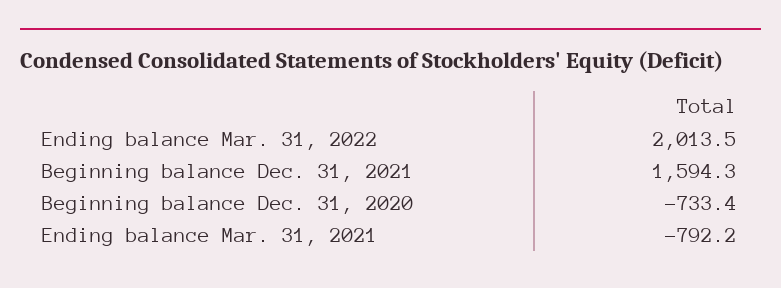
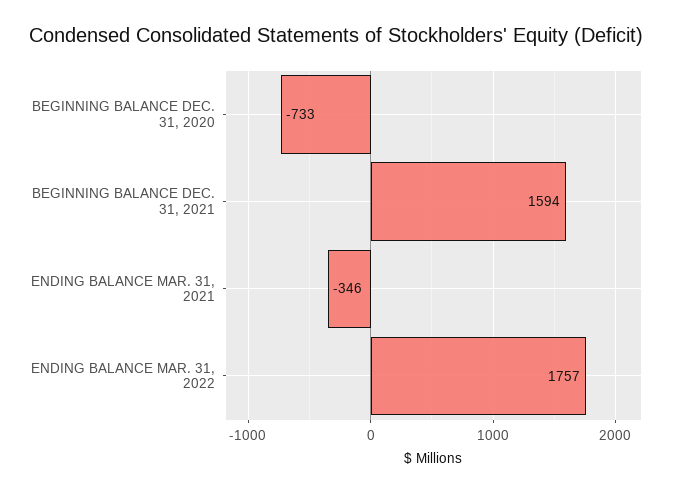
Ending balance Mar. 31, 2022: 2013.5 -> 1757
Ending balance Mar. 31, 2021: -792.2 -> -346

